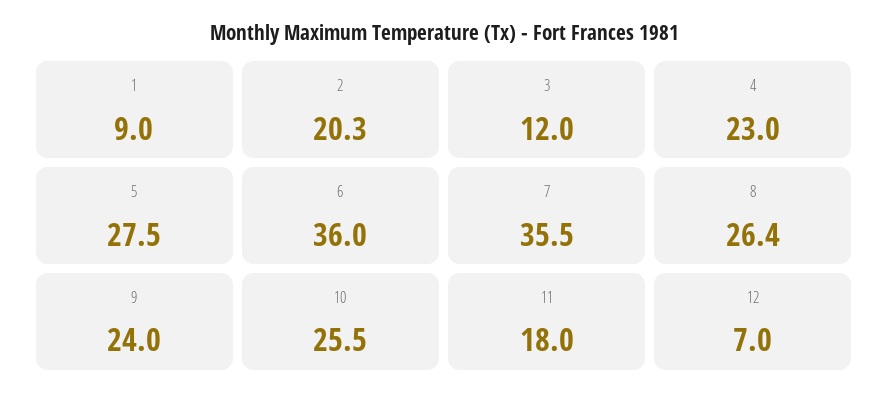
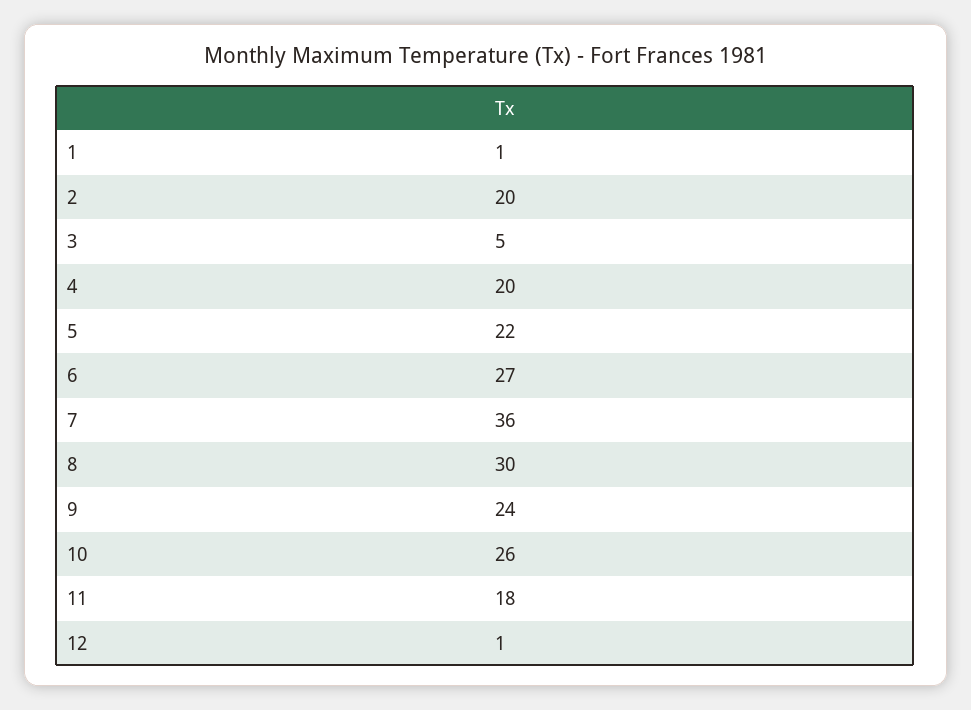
1: 9 -> 1
3: 12 -> 5
4: 23 -> 20
5: 27.5 -> 22
6: 36 -> 27
8: 26.4 -> 30
12: 7 -> 1

